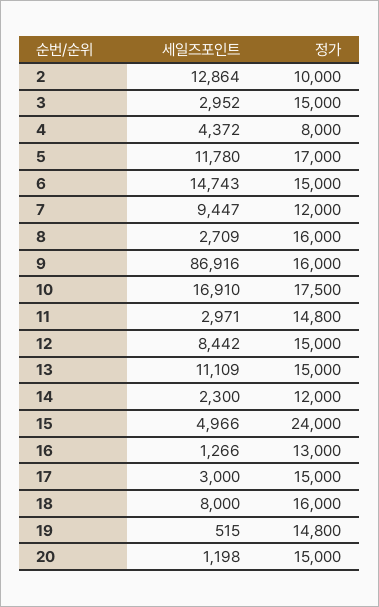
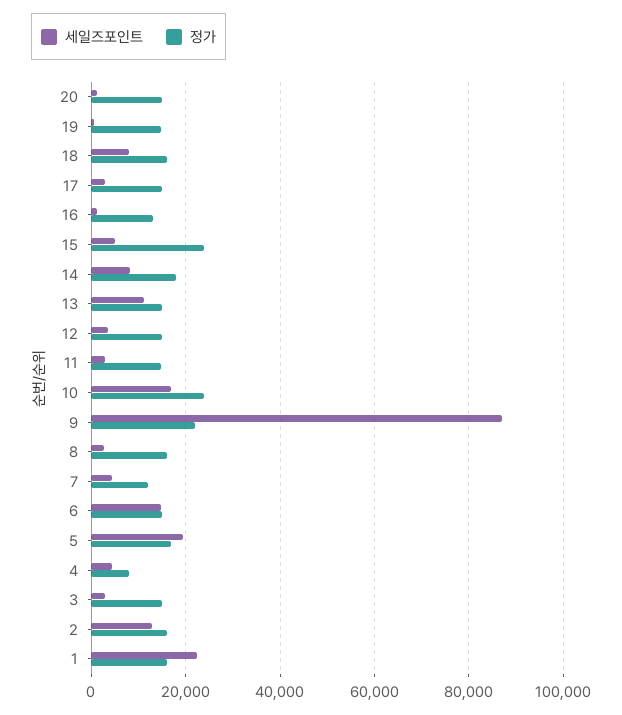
정가, 2: 10000 -> 16000
세일즈포인트, 5: 11780 -> 20000
세일즈포인트, 7: 9447 -> 4000
정가, 9: 16000 -> 22000
정가, 10: 17500 -> 24000
세일즈포인트, 12: 8442 -> 4000
세일즈포인트, 14: 2300 -> 8000
정가, 14: 12000 -> 18000
세일즈포인트, 1: none -> 22000
정가, 1: none -> 16000

